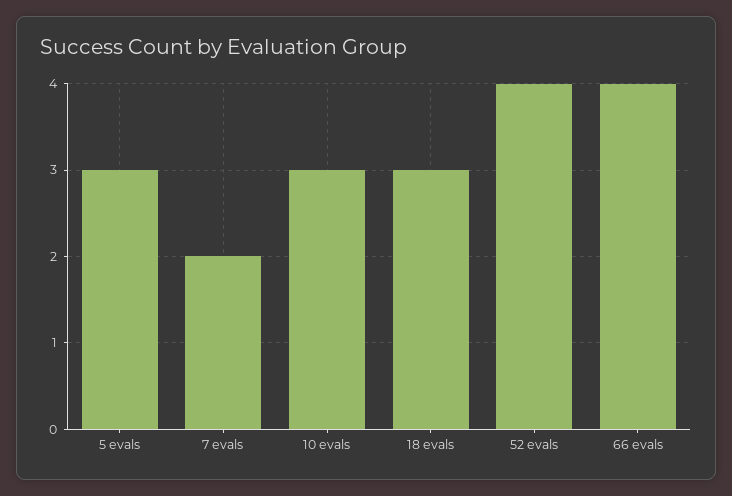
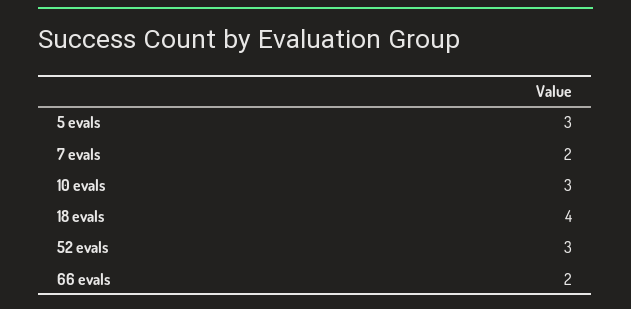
18 evals: 3 -> 4
52 evals: 4 -> 3
66 evals: 4 -> 2

